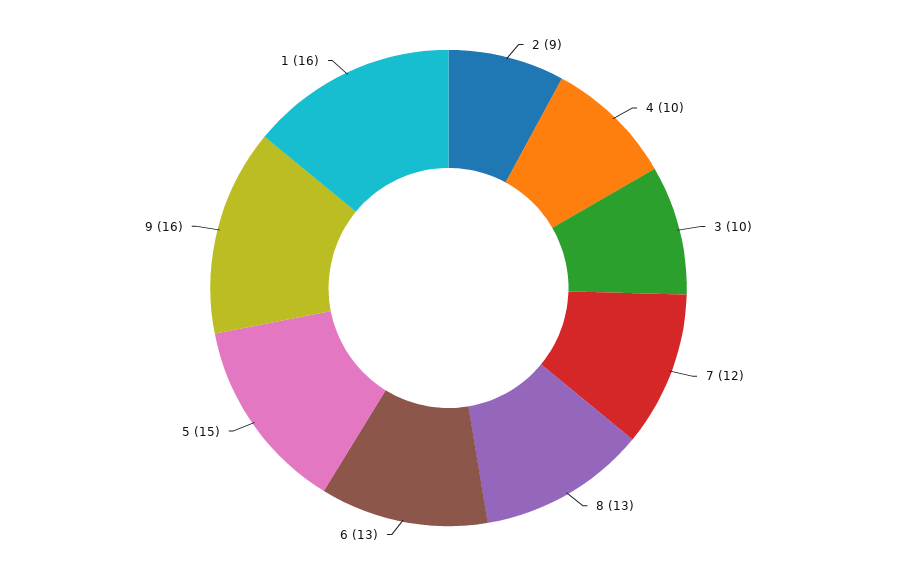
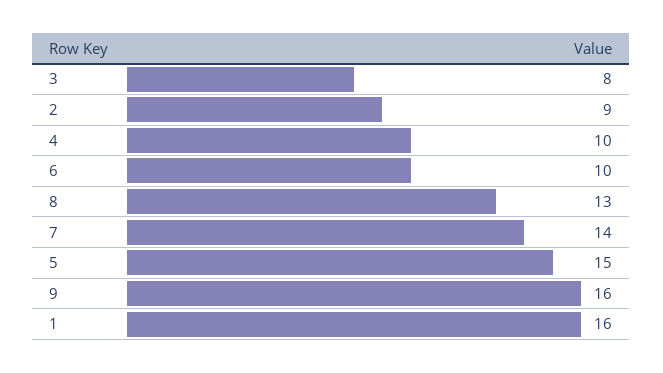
3: 10 -> 8
7: 12 -> 14
6: 13 -> 10

